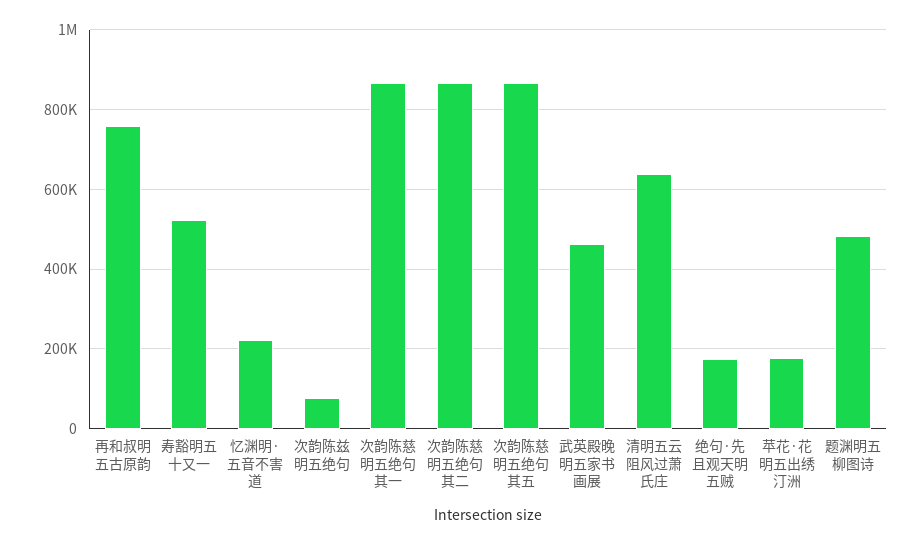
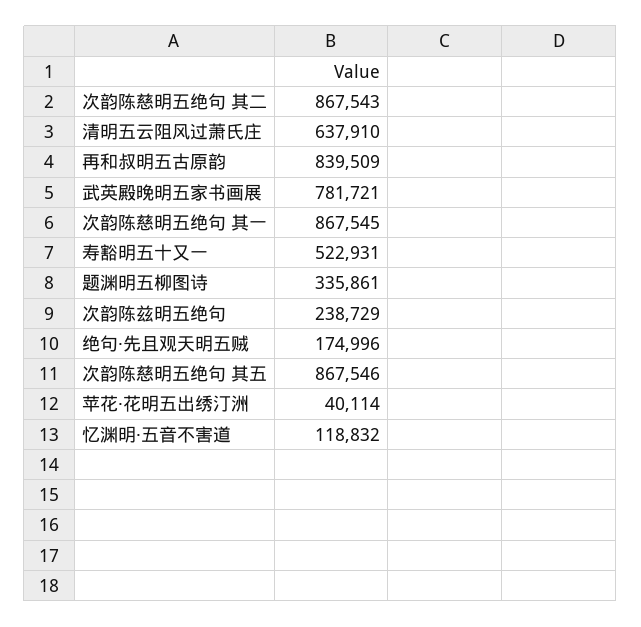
再和叔明五古原韵: 760000 -> 839509
忆渊明·五音不害道: 220000 -> 118832
次韵陈兹明五绝句: 80000 -> 238729
武英殿晚明五家书画展: 460000 -> 781721
苹花·花明五出绣汀洲: 180000 -> 40114
题渊明五柳图诗: 480000 -> 335861

